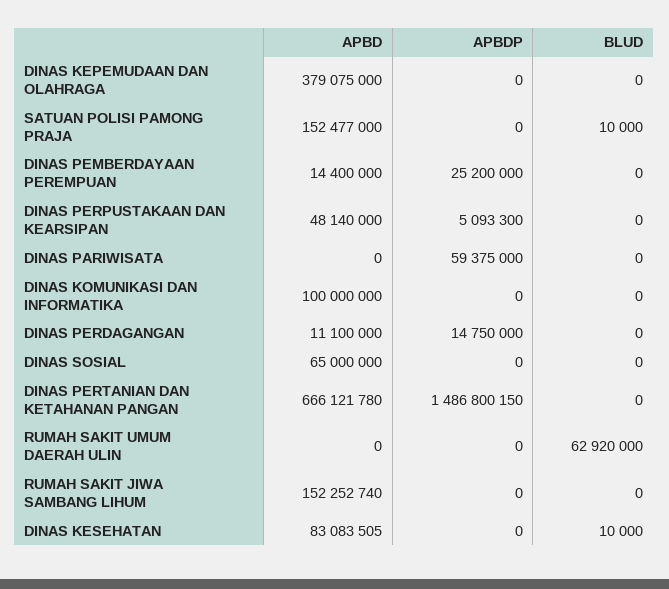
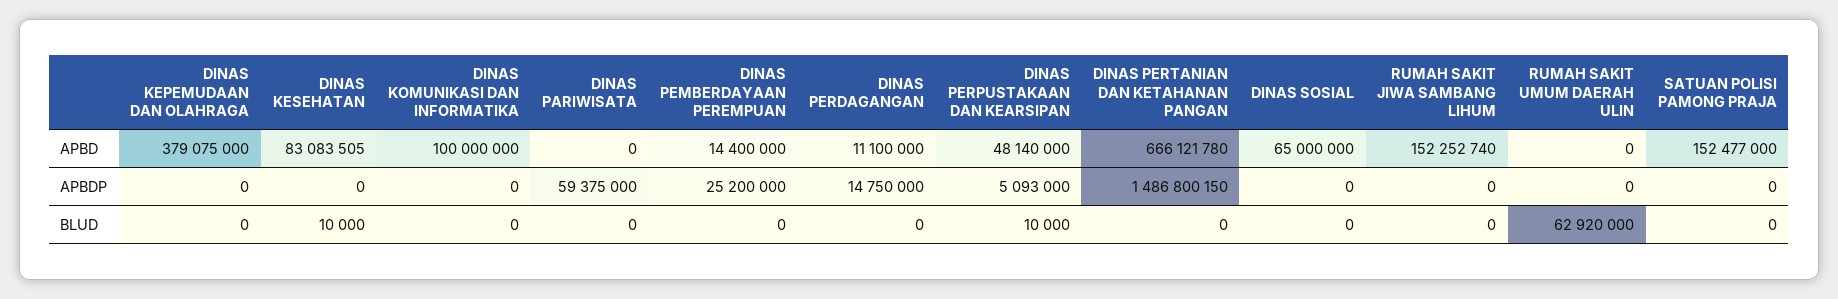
BLUD, SATUAN POLISI PAMONG PRAJA: 10000 -> 0
APBDP, DINAS PERPUSTAKAAN DAN KEARSIPAN: 5093300 -> 5093000
BLUD, DINAS PERPUSTAKAAN DAN KEARSIPAN: 0 -> 10000

